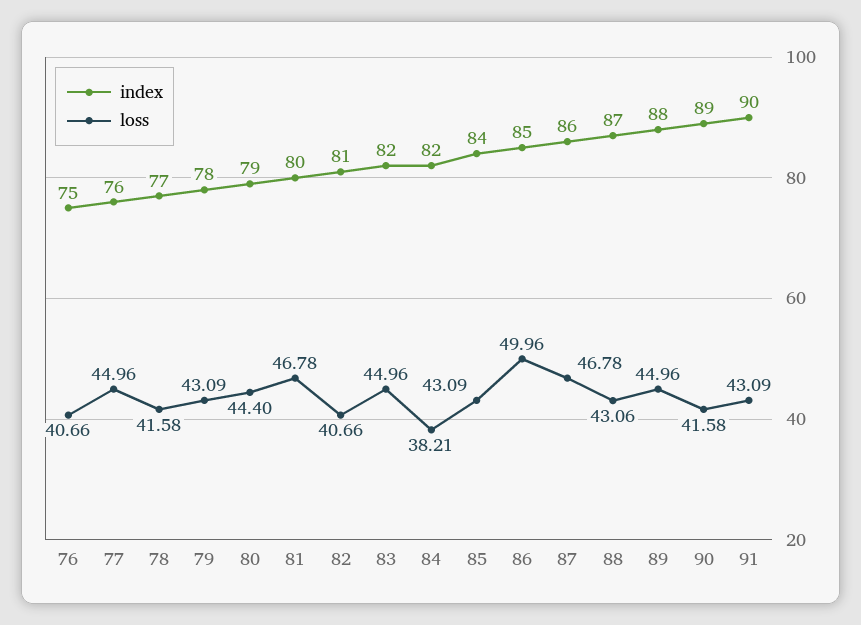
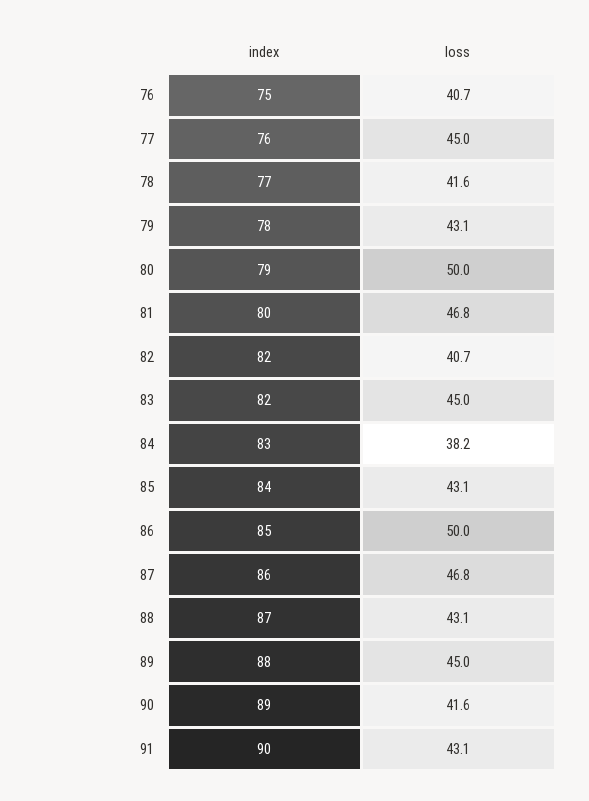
loss, 80: 44.4 -> 50
index, 82: 81 -> 82
index, 84: 82 -> 83

